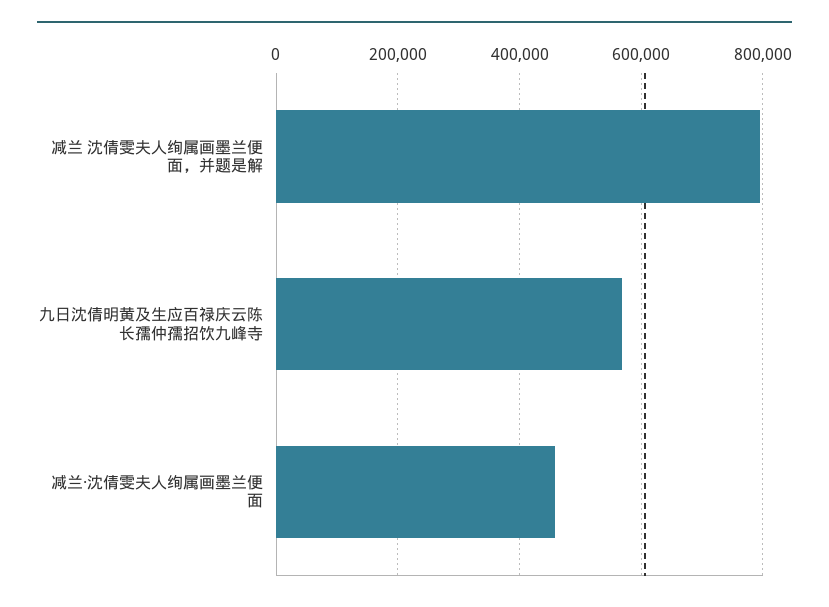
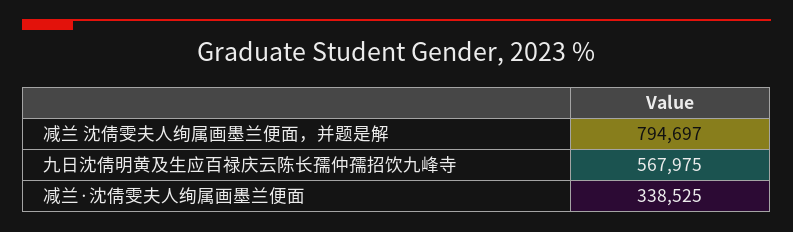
减兰·沈倩雯夫人绚属画墨兰便面: 460000 -> 338525

